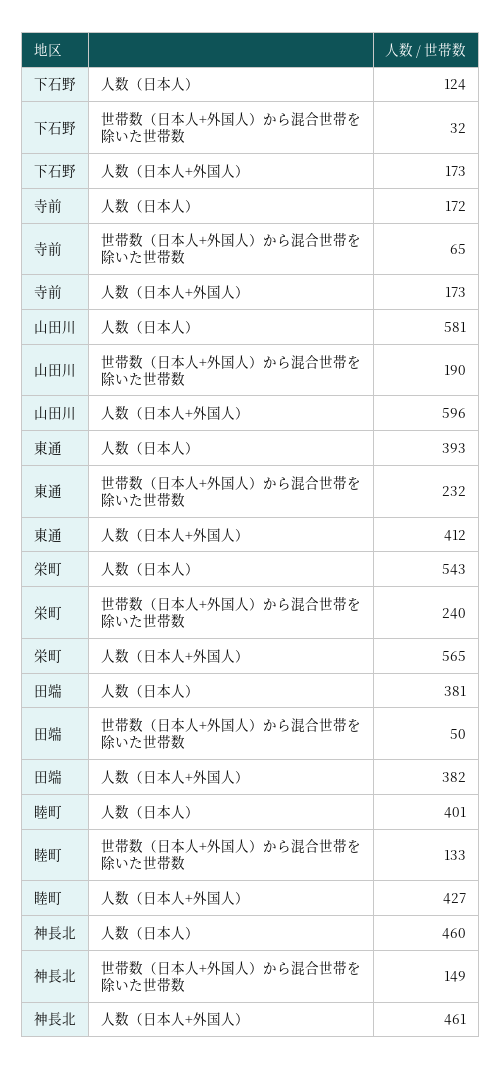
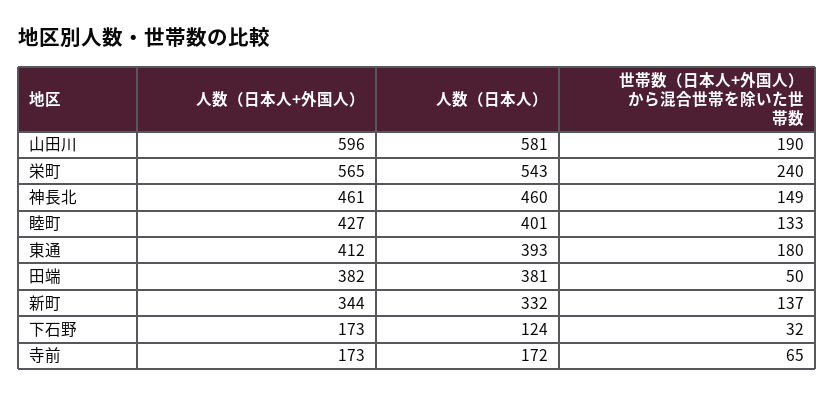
東通, 世帯数（日本人+外国人）から混合世帯を除いた世帯数: 232 -> 180
新町, 人数（日本人+外国人）: none -> 344
新町, 人数（日本人）: none -> 332
新町, 世帯数（日本人+外国人）から混合世帯を除いた世帯数: none -> 137

